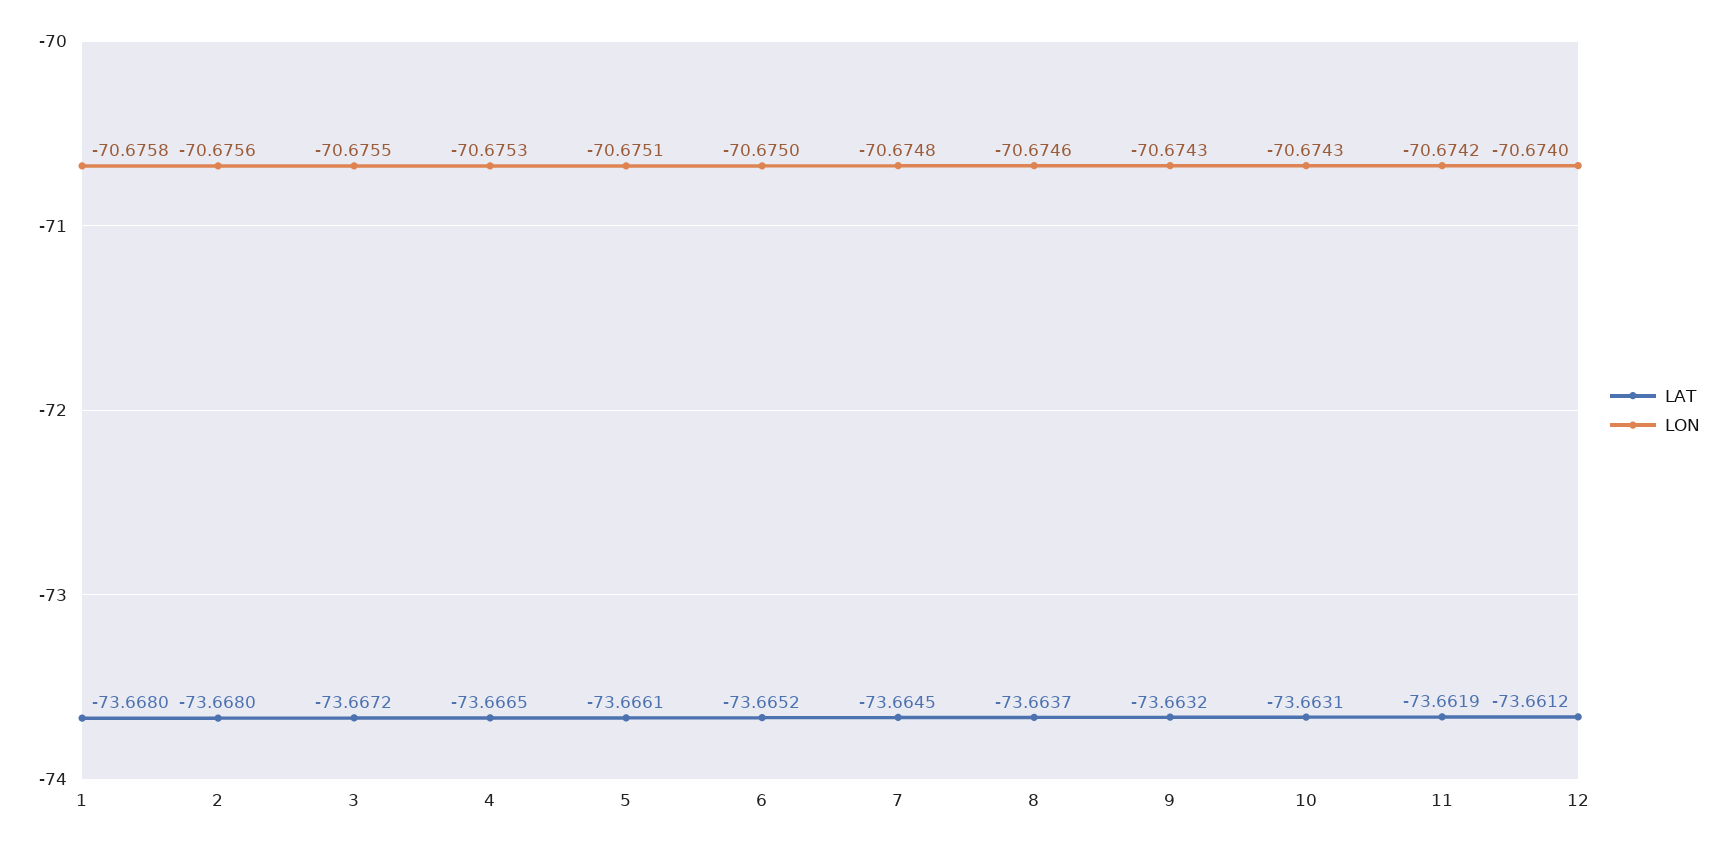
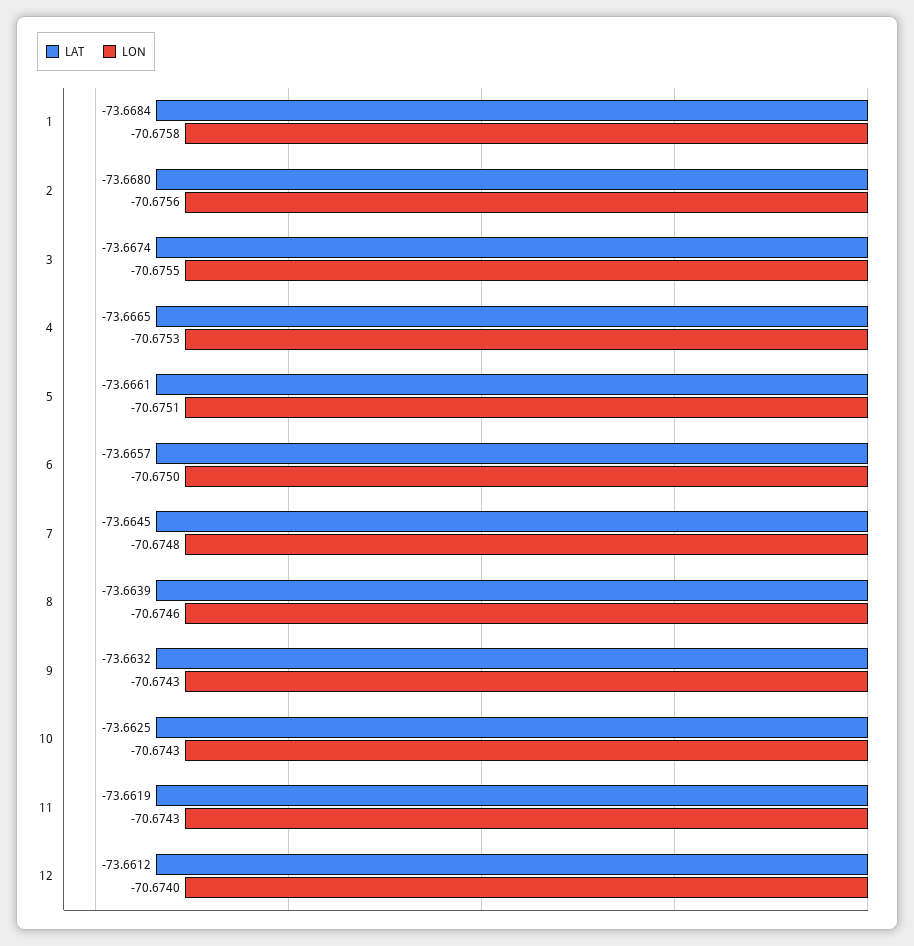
LAT, 1: -73.668 -> -73.6684
LAT, 3: -73.6672 -> -73.6674
LAT, 6: -73.6652 -> -73.6657
LAT, 8: -73.6637 -> -73.6639
LAT, 10: -73.6631 -> -73.6625
LON, 11: -70.6742 -> -70.6743

